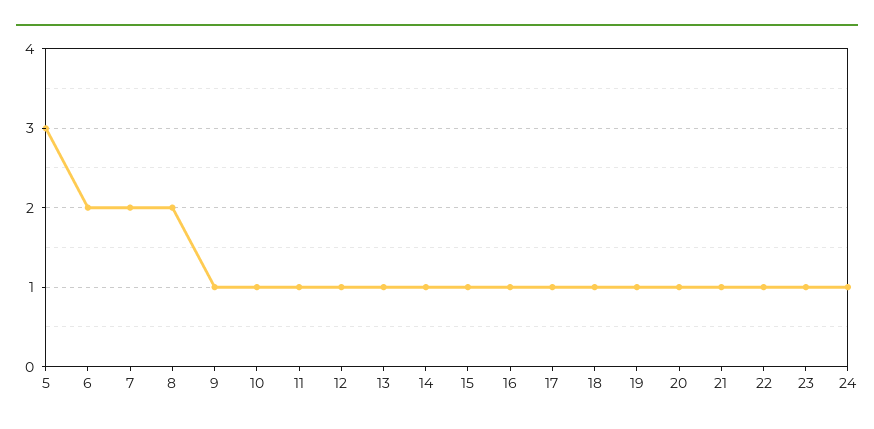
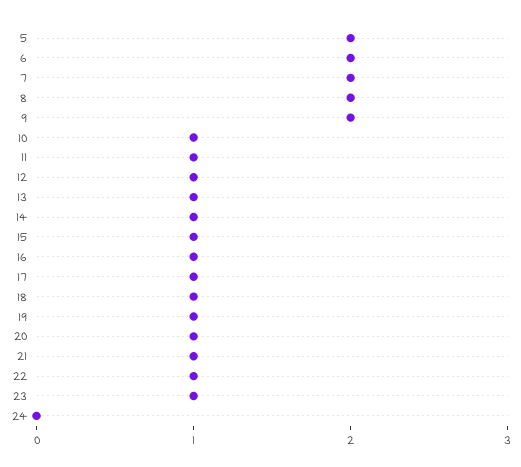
5: 3 -> 2
9: 1 -> 2
24: 1 -> 0

